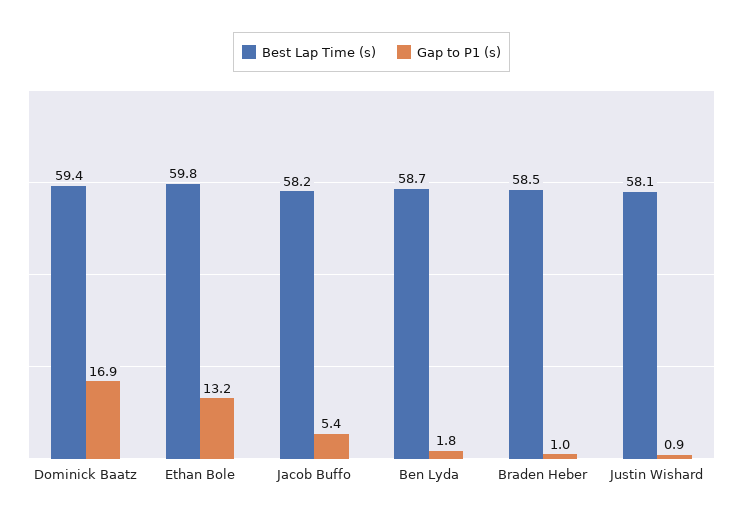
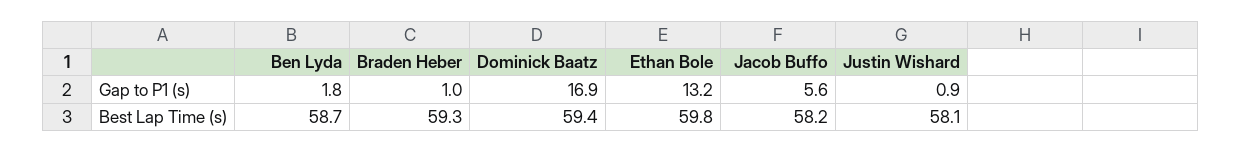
Gap to P1 (s), Jacob Buffo: 5.4 -> 5.6
Best Lap Time (s), Braden Heber: 58.5 -> 59.3

